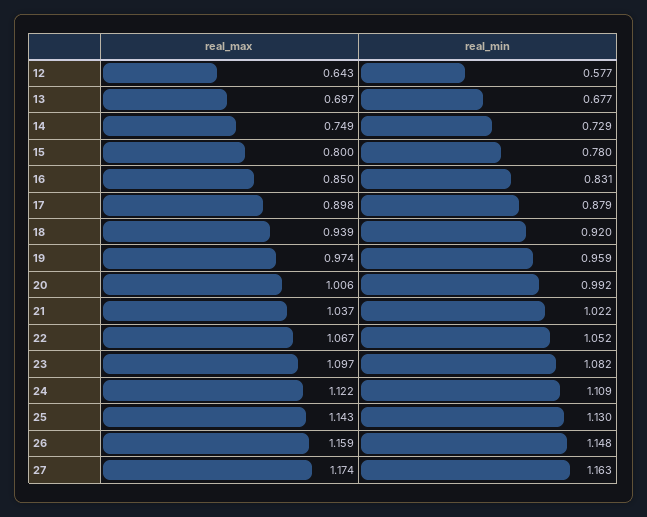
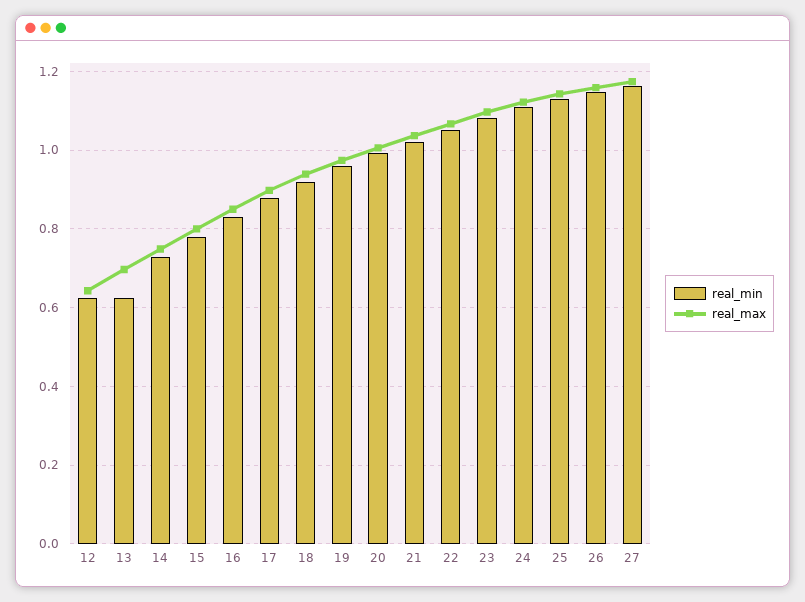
real_min, 12: 0.577 -> 0.62
real_min, 13: 0.677 -> 0.62

